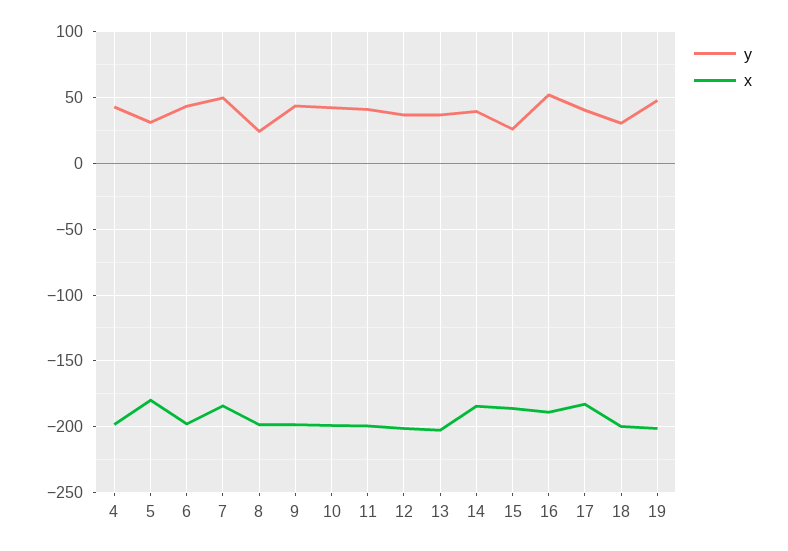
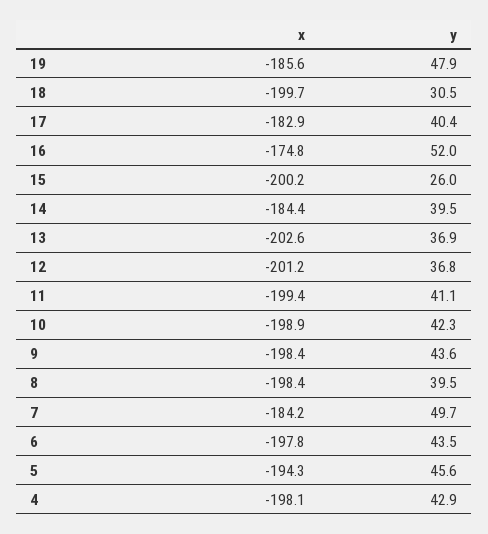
y, 5: 30 -> 45.6
x, 5: -180 -> -194.3
y, 8: 25 -> 39.5
x, 15: -185 -> -200.2
x, 16: -190 -> -174.8
x, 19: -200 -> -185.6

